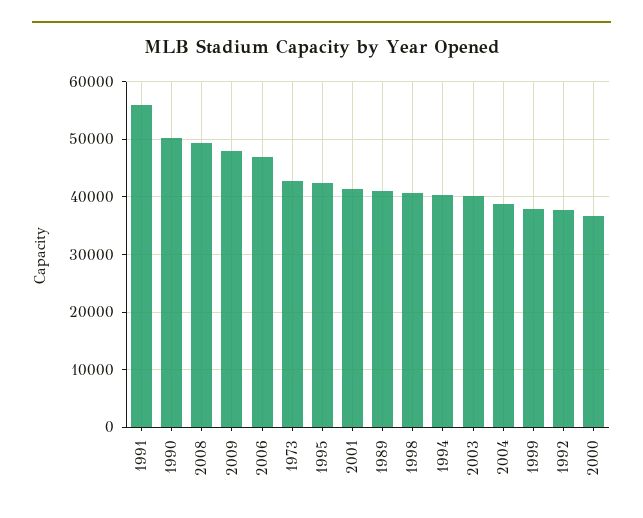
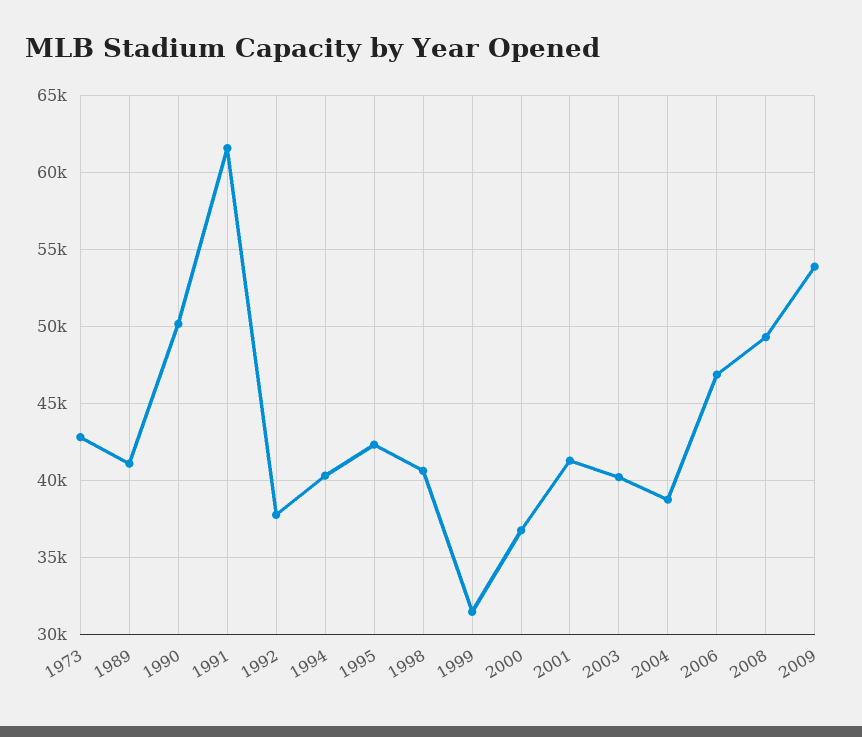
1991: 56000 -> 61500
2009: 48000 -> 54000
1999: 38000 -> 31500

